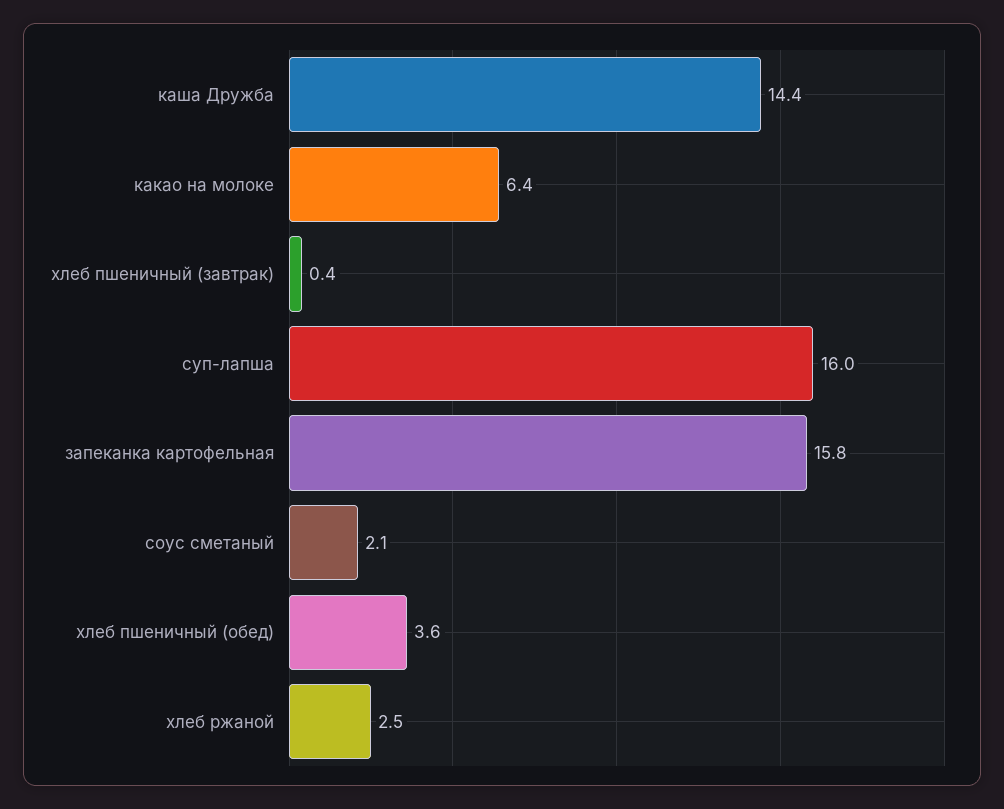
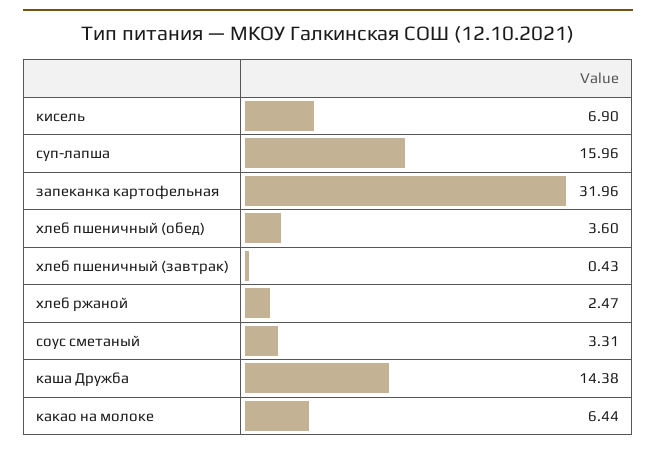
запеканка картофельная: 15.8 -> 31.96
соус сметаный: 2.1 -> 3.31
кисель: none -> 6.9

